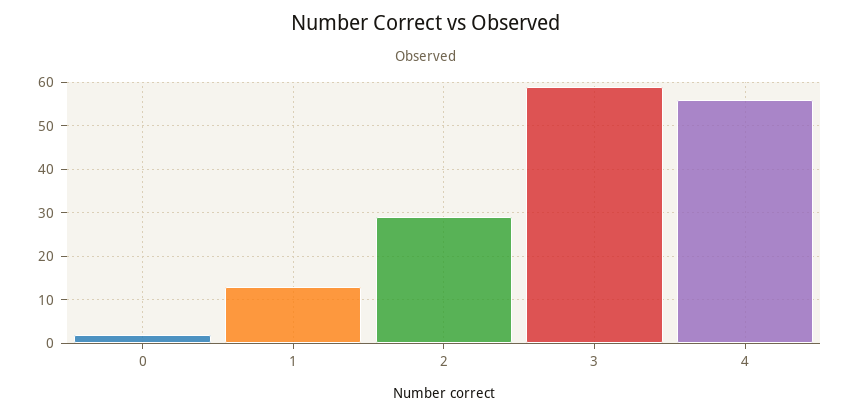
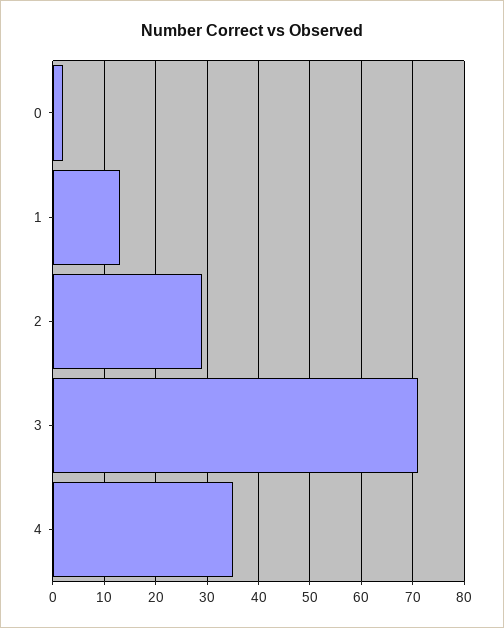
3: 60 -> 70
4: 55 -> 35

